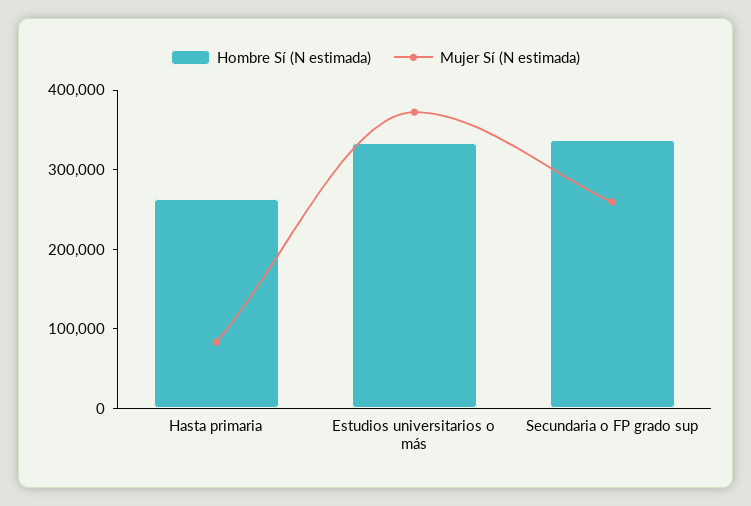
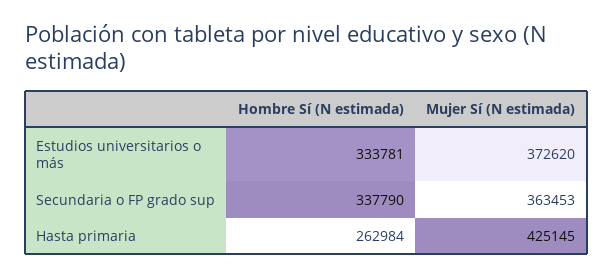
Mujer Sí (N estimada), Hasta primaria: 80000 -> 425145
Mujer Sí (N estimada), Secundaria o FP grado sup: 260000 -> 363453

